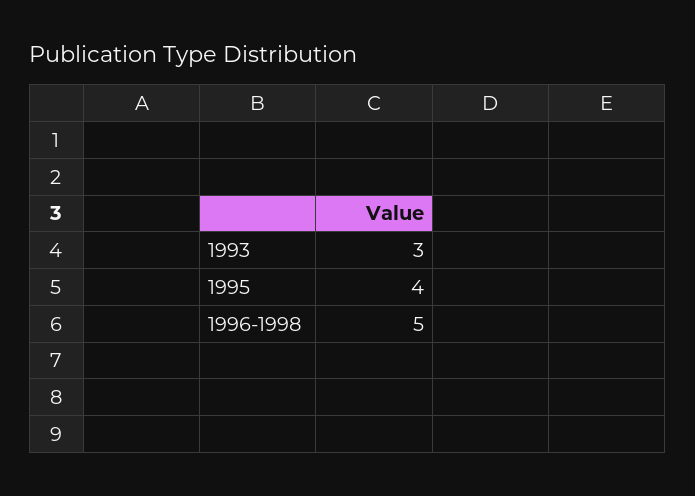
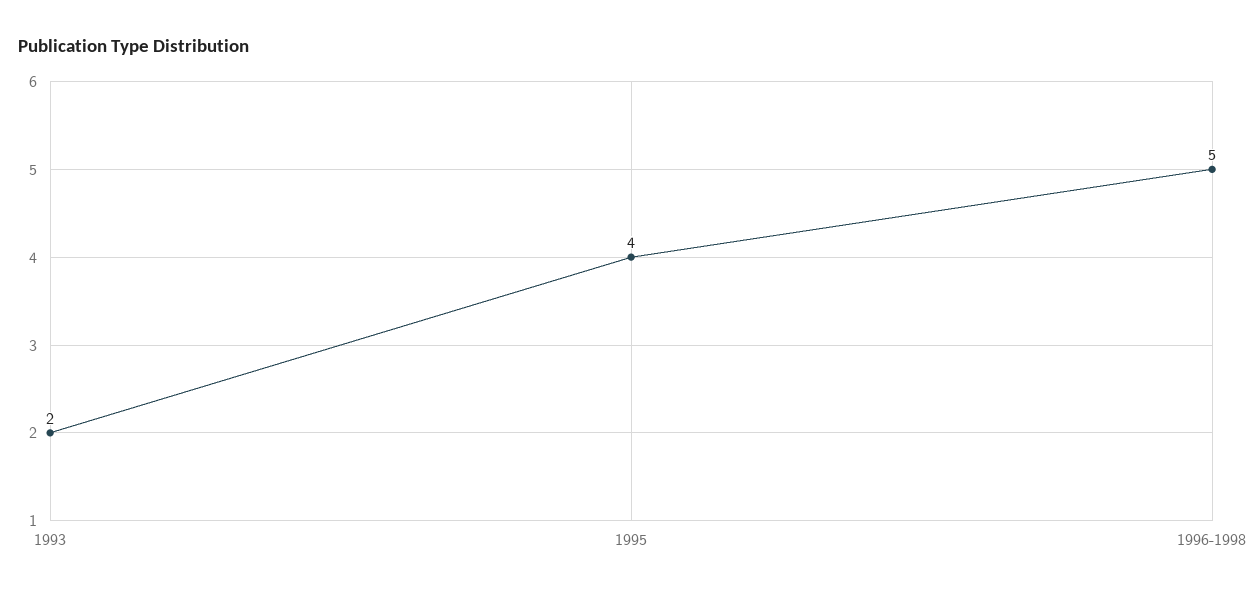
1993: 3 -> 2

